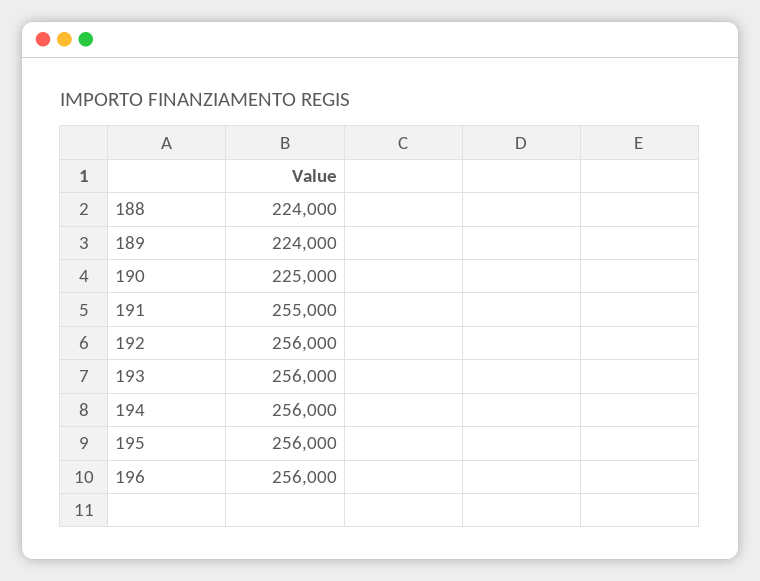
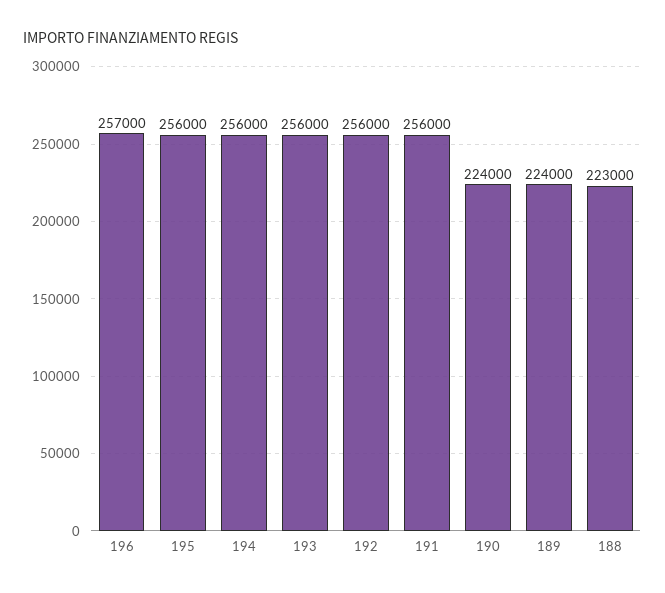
188: 224000 -> 223000
190: 225000 -> 224000
191: 255000 -> 256000
196: 256000 -> 257000

